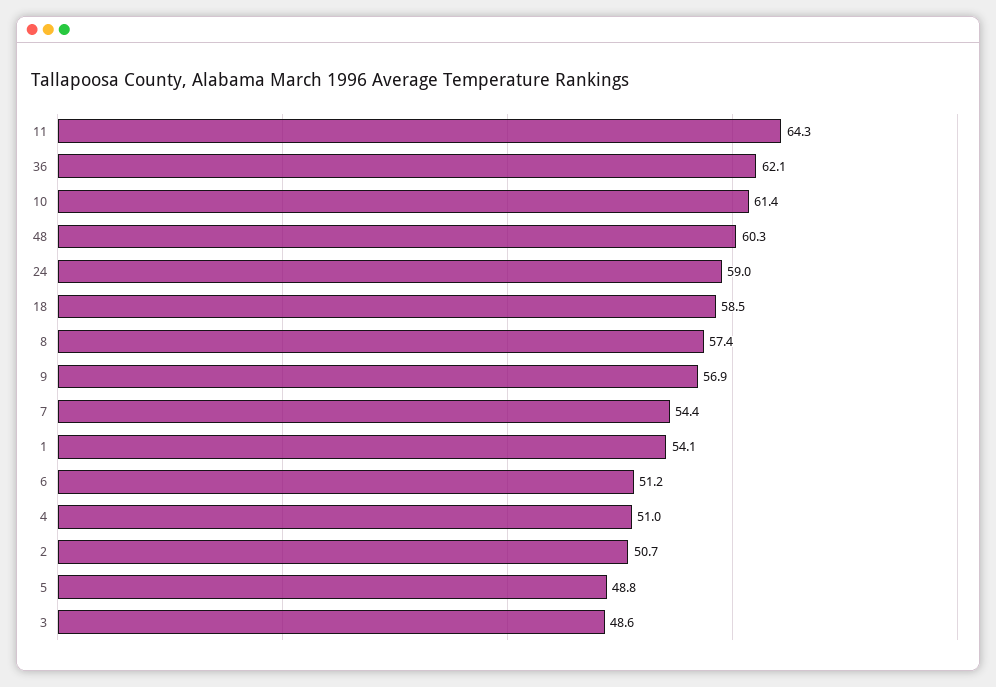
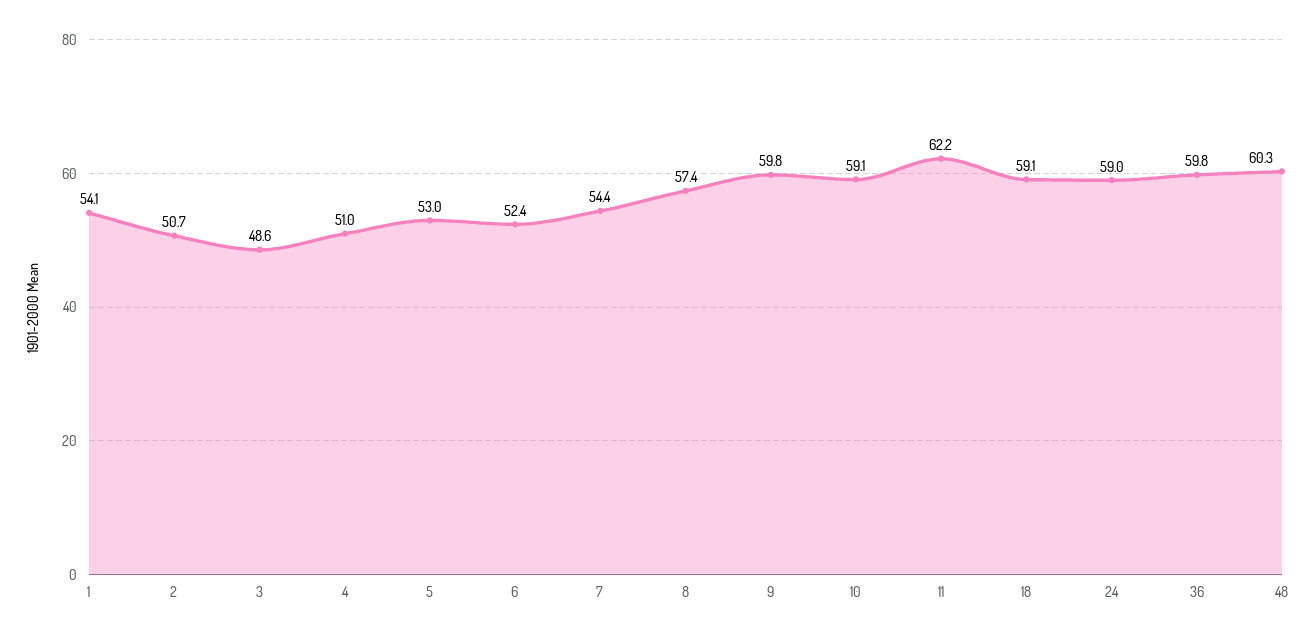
11: 64.3 -> 62.2
36: 62.1 -> 59.8
10: 61.4 -> 59.1
18: 58.5 -> 59.1
9: 56.9 -> 59.8
6: 51.2 -> 52.4
5: 48.8 -> 53

